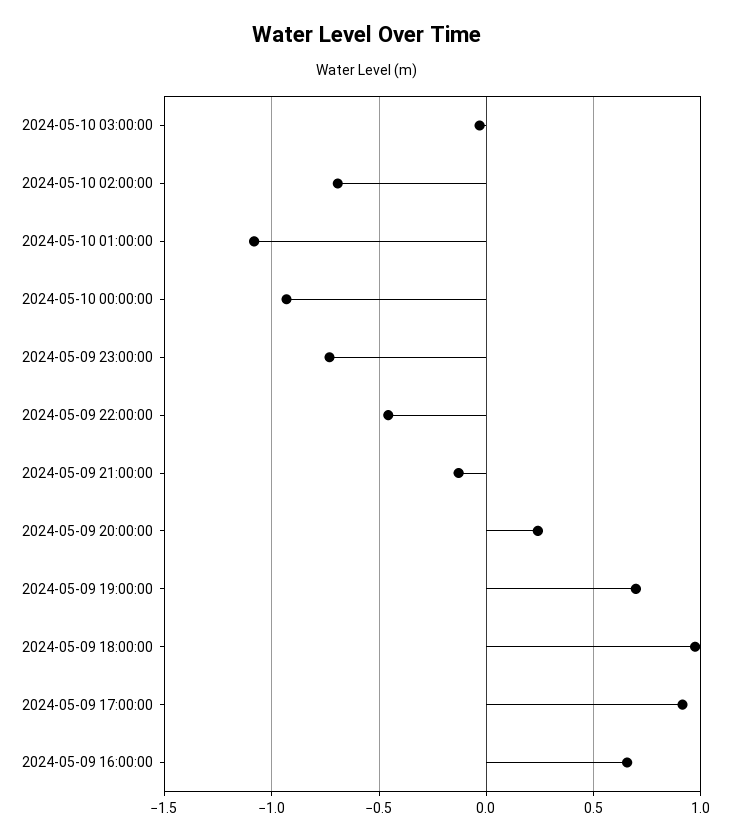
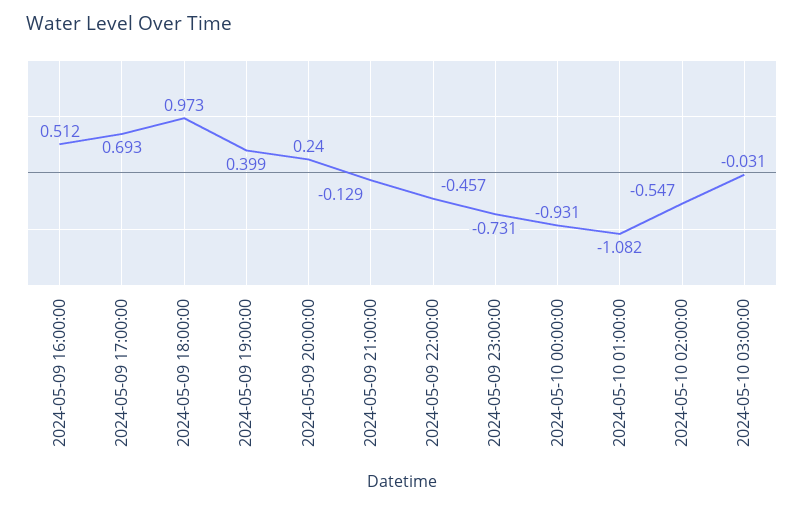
2024-05-10 02:00:00: -0.7 -> -0.547
2024-05-09 19:00:00: 0.7 -> 0.399
2024-05-09 17:00:00: 0.9 -> 0.693
2024-05-09 16:00:00: 0.65 -> 0.512

